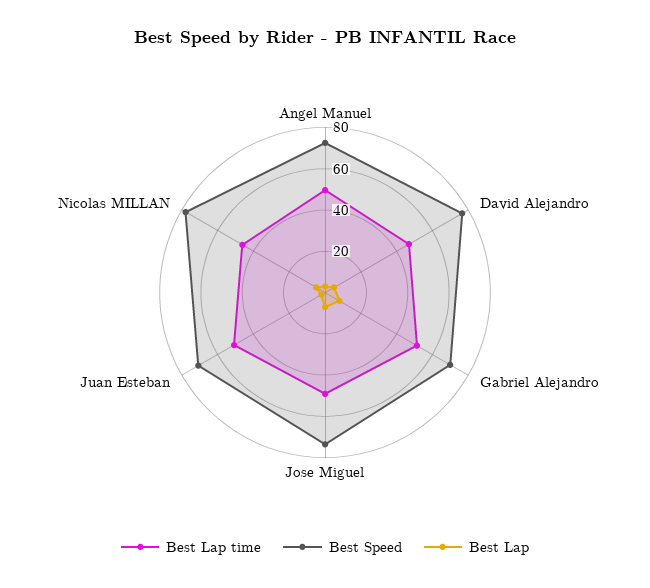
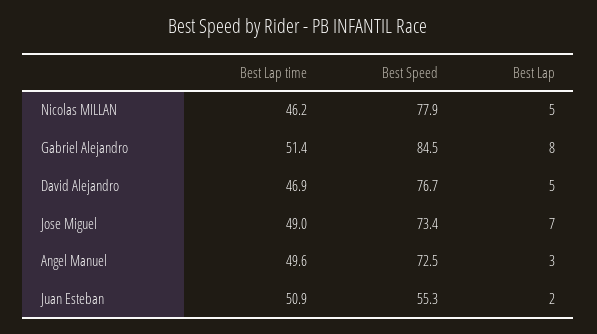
Best Speed, Gabriel Alejandro: 70 -> 84.5
Best Speed, Juan Esteban: 70 -> 55.3

